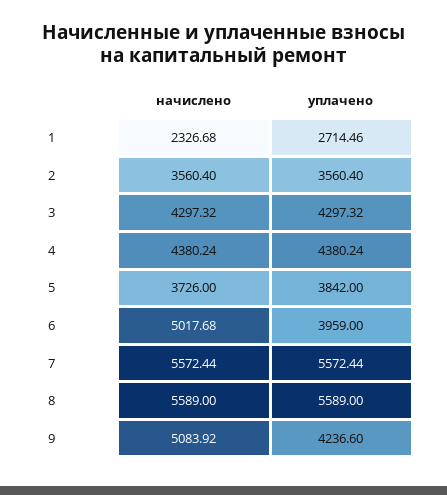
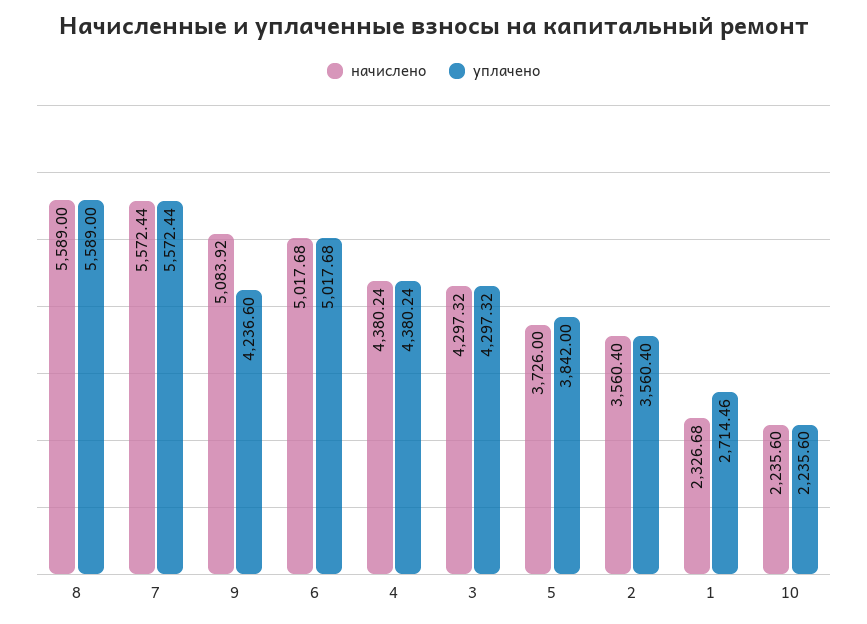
уплачено, 6: 3959 -> 5017.68
начислено, 10: none -> 2235.6
уплачено, 10: none -> 2235.6

